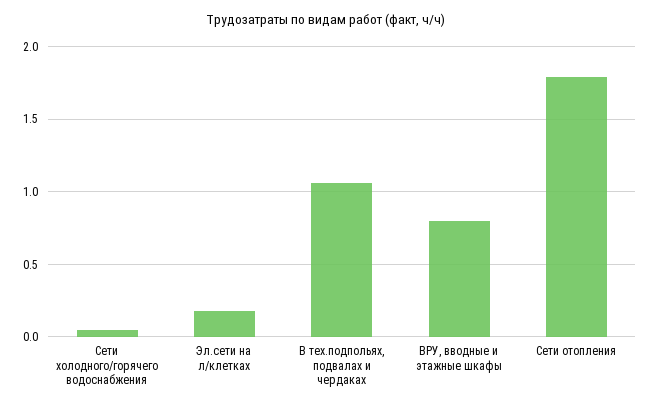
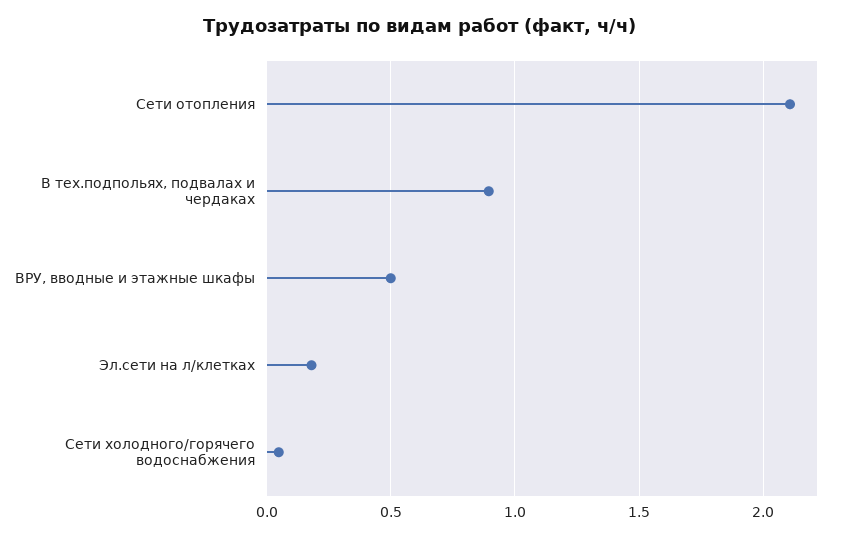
В тех.подпольях, подвалах и чердаках: 1.05 -> 0.9
ВРУ, вводные и этажные шкафы: 0.8 -> 0.5
Сети отопления: 1.8 -> 2.1

